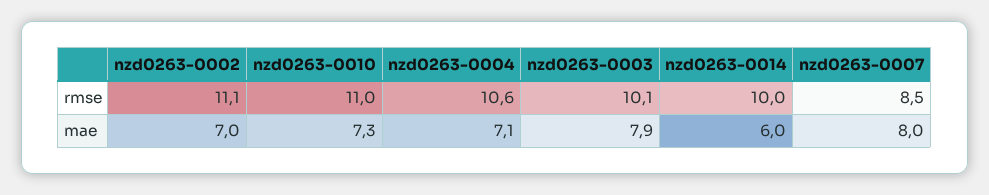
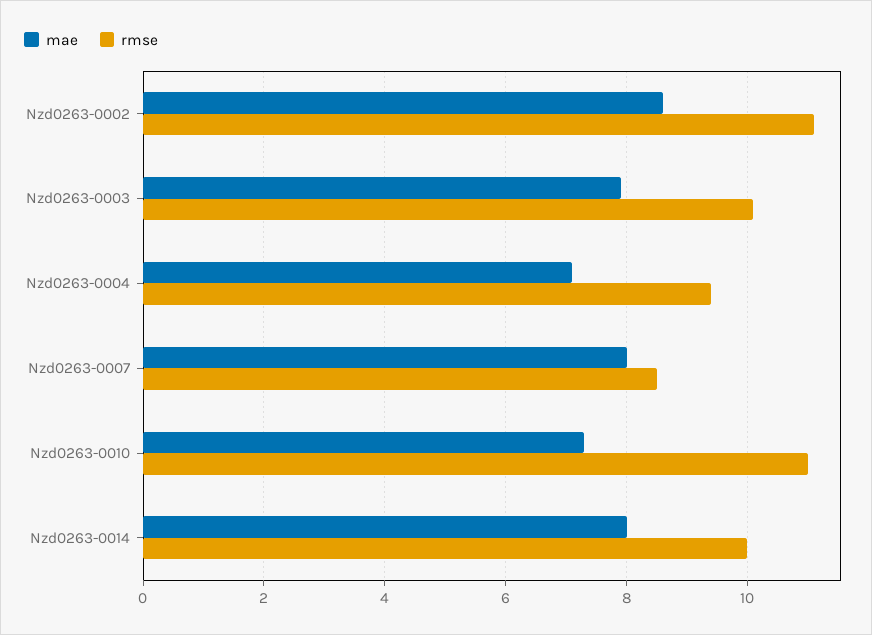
rmse, nzd0263-0004: 10.6 -> 9.5
mae, nzd0263-0002: 7 -> 8.5
mae, nzd0263-0014: 6 -> 8

